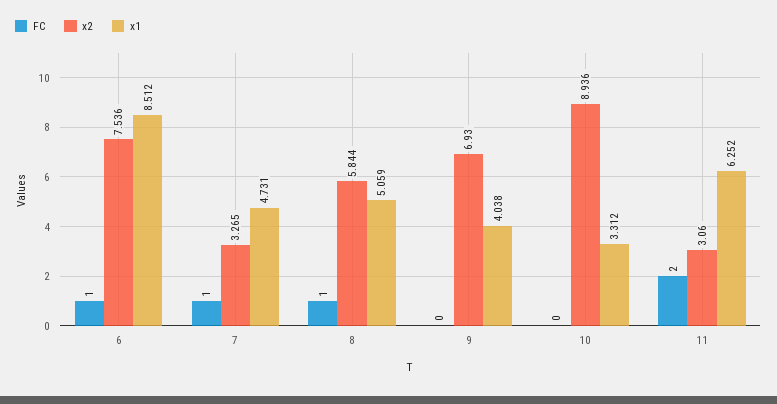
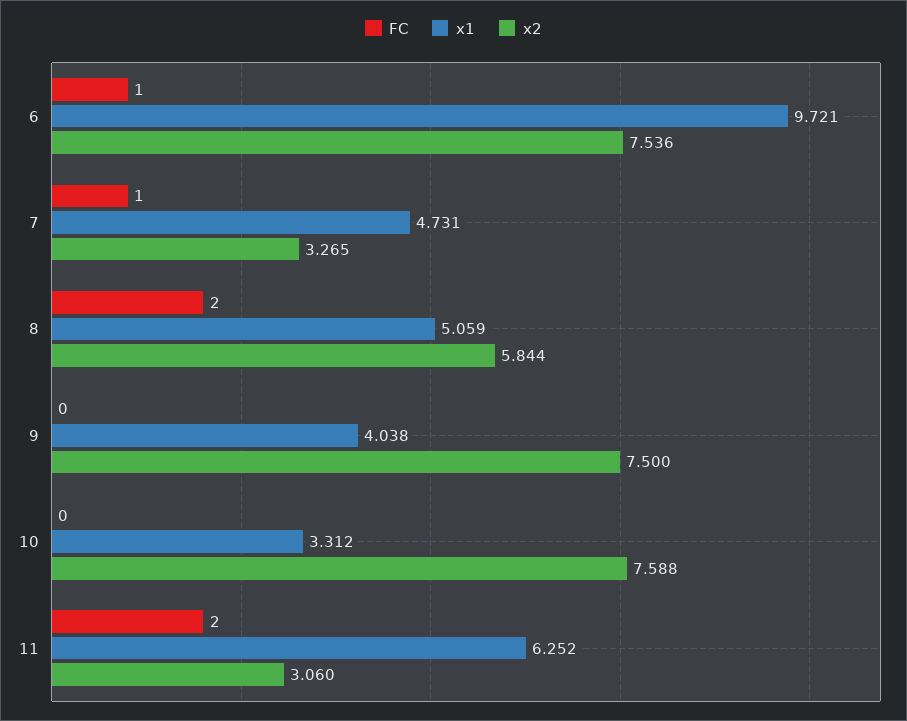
x1, 6: 8.512 -> 9.721
FC, 8: 1 -> 2
x2, 9: 6.93 -> 7.5
x2, 10: 8.936 -> 7.588

